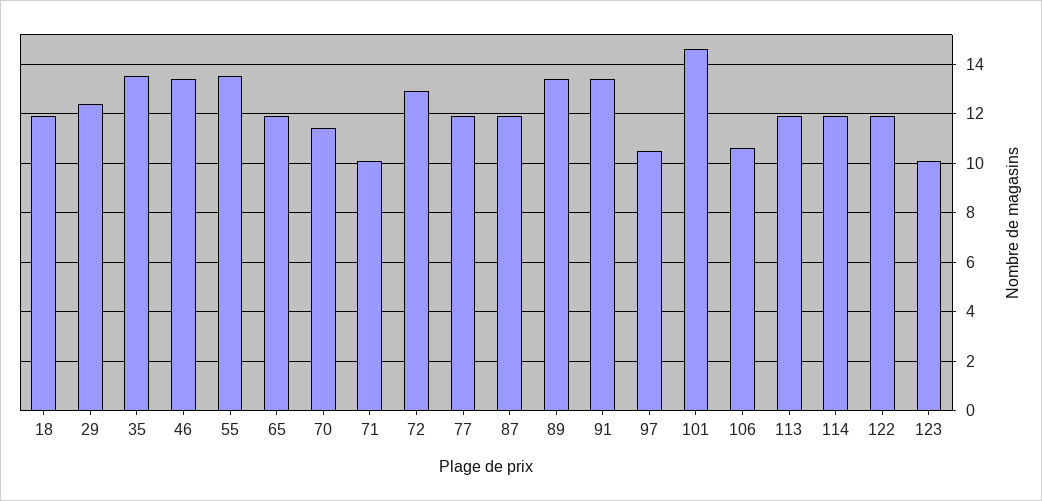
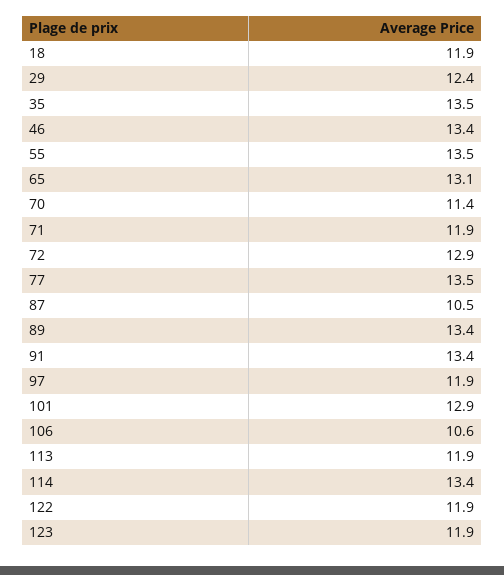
65: 12 -> 13.1
71: 10 -> 11.9
77: 12 -> 13.5
87: 12 -> 10.5
97: 10.5 -> 11.9
101: 14.5 -> 12.9
114: 12 -> 13.4
123: 10 -> 11.9

